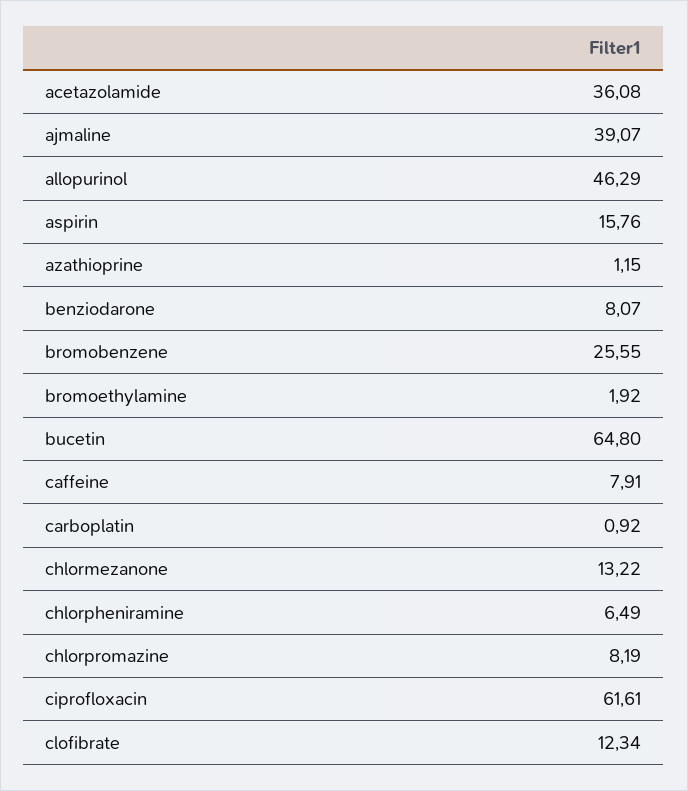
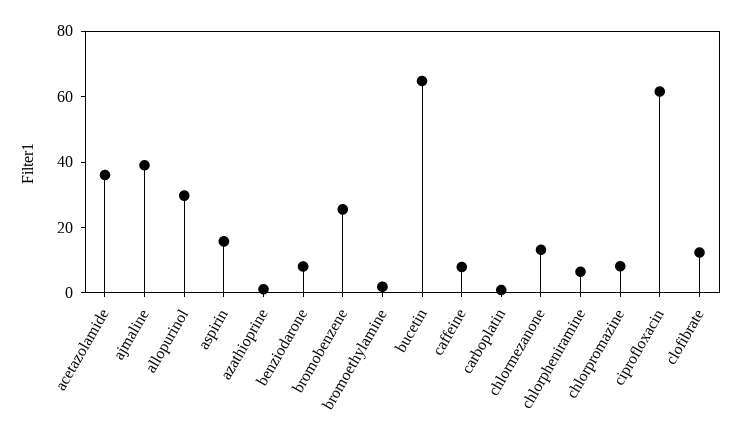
allopurinol: 46.29 -> 30

